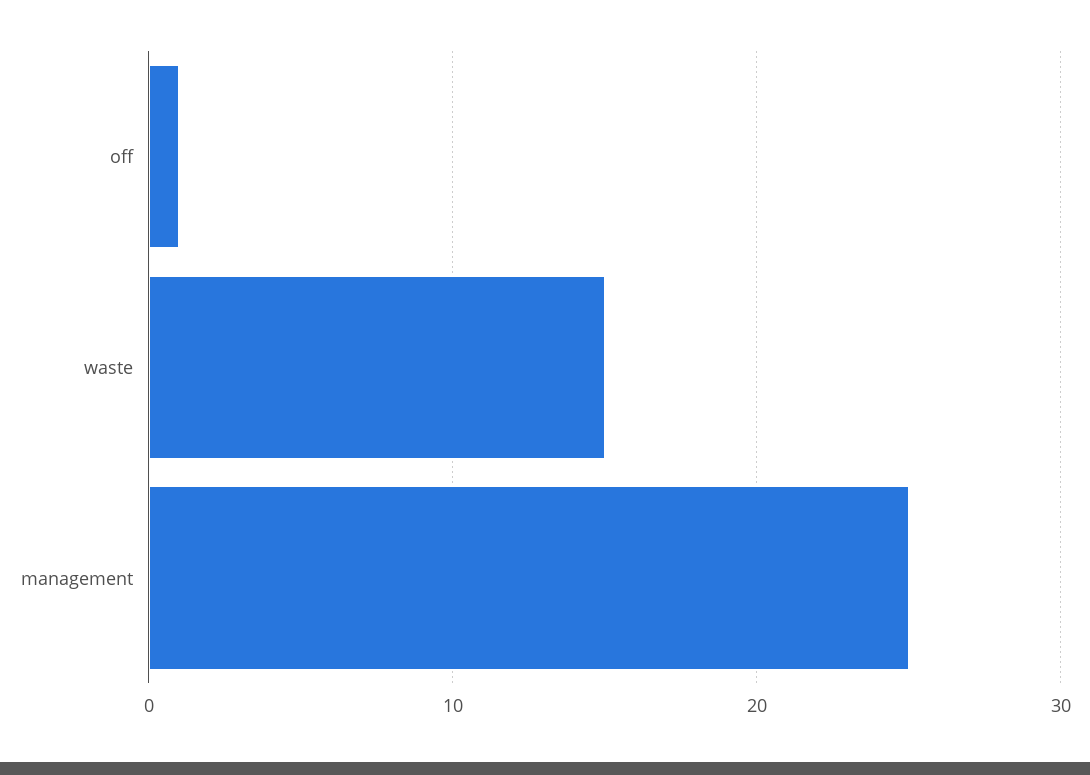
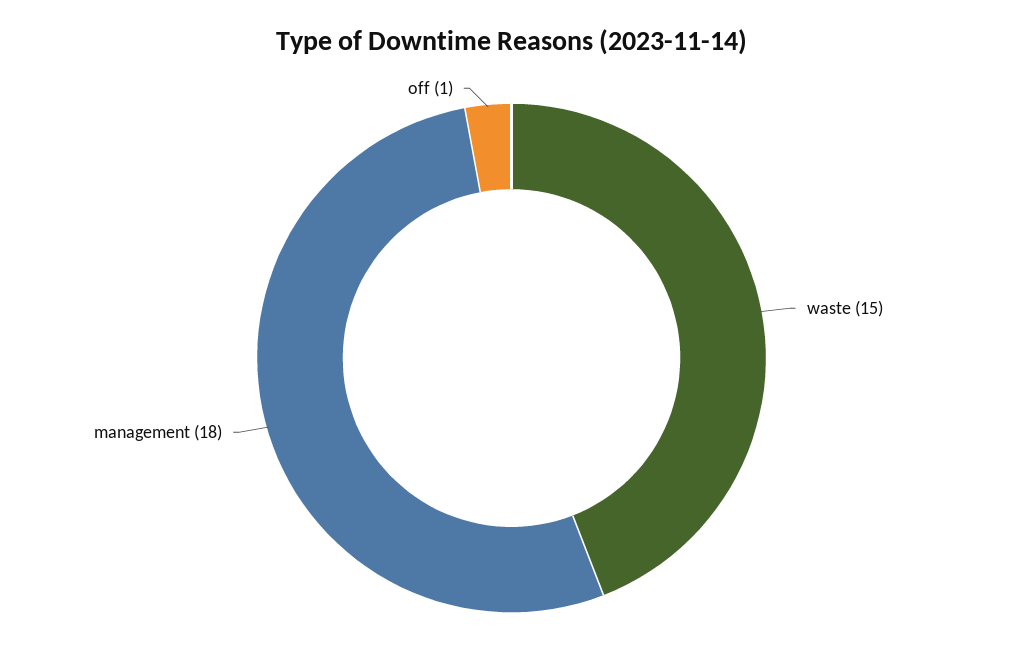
management: 25 -> 18

